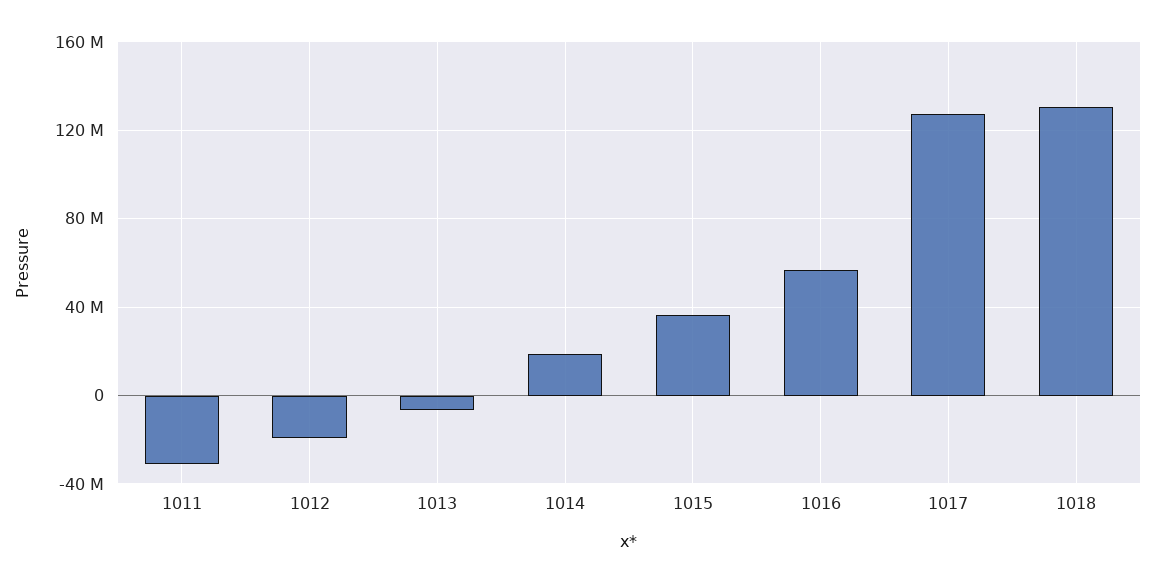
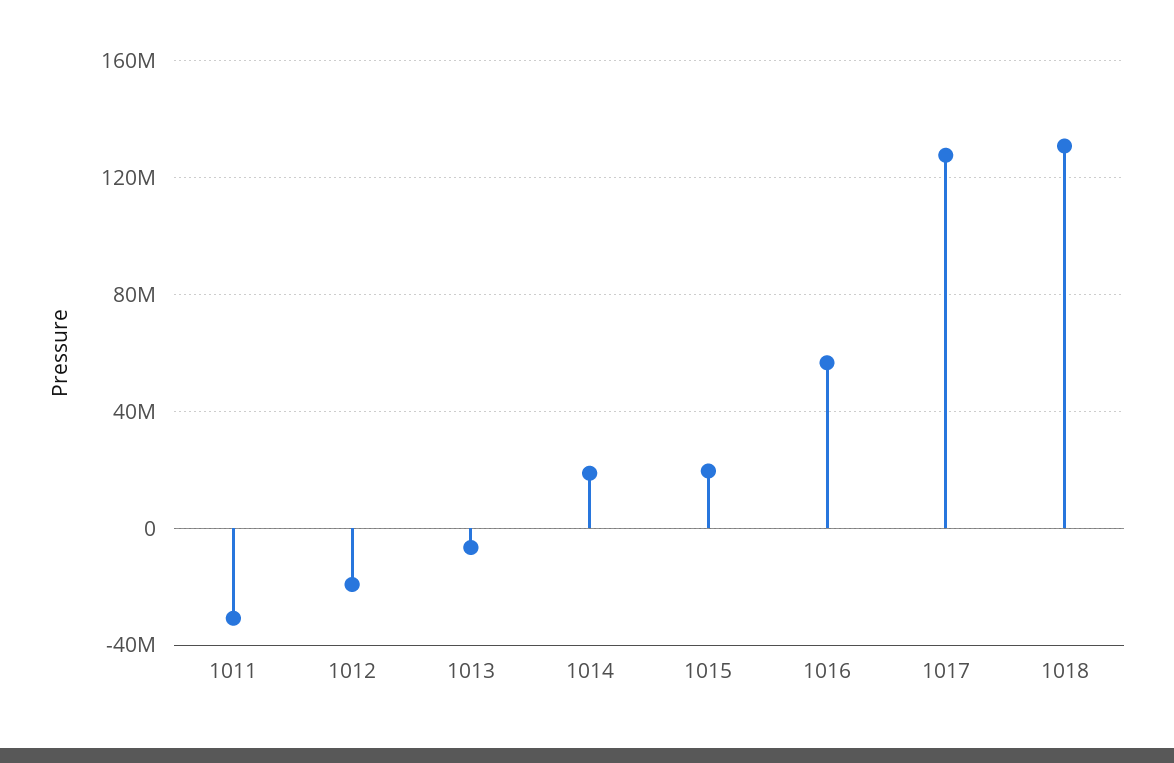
1015: 35000000 -> 20000000

